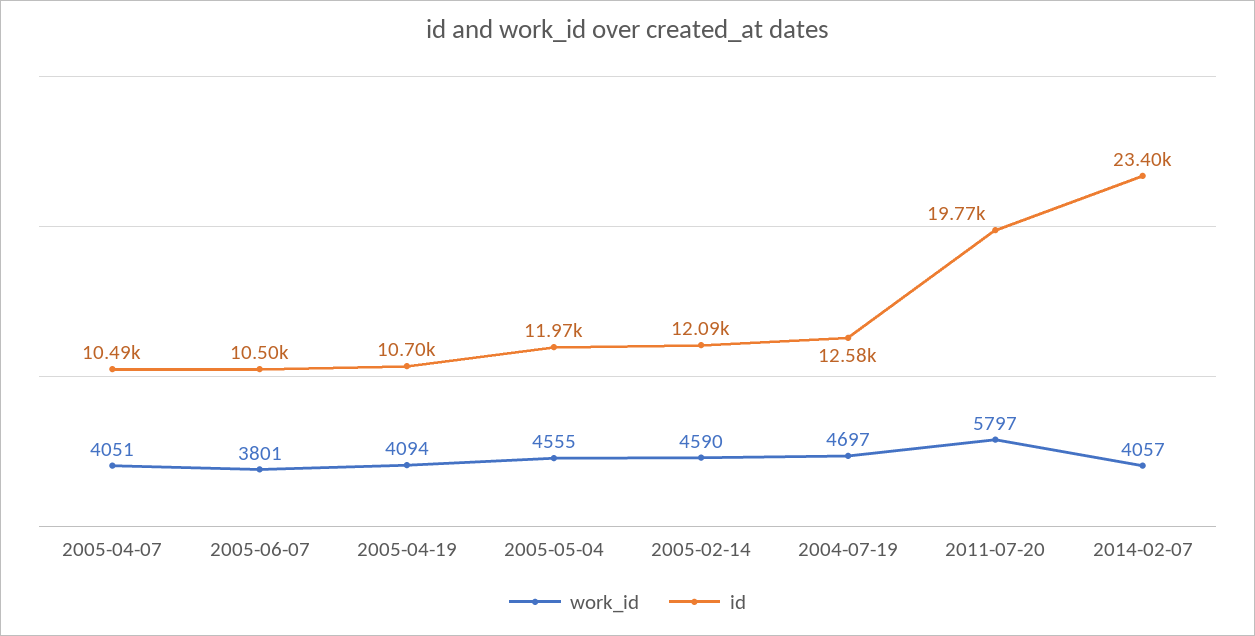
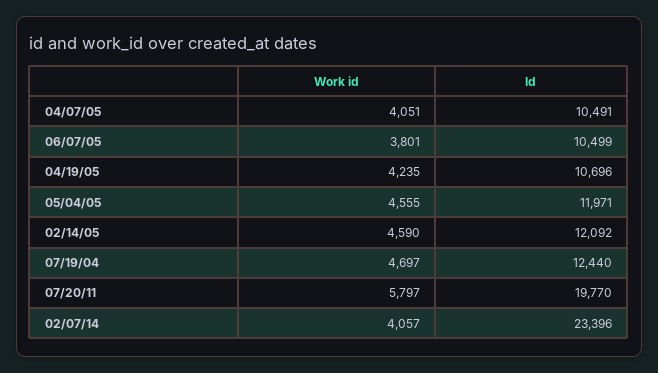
work_id, 2005-04-19: 4094 -> 4235
id, 2004-07-19: 12580 -> 12440

